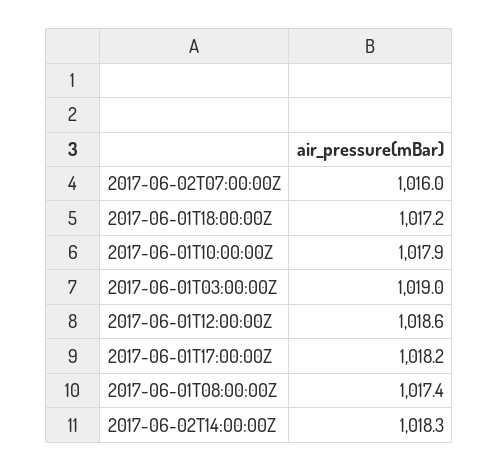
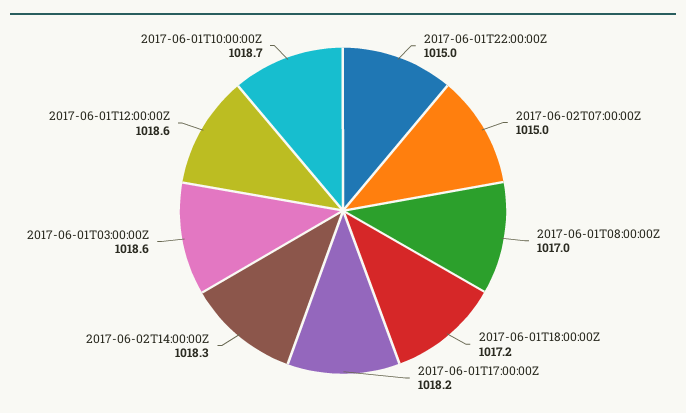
2017-06-02T07:00:00Z: 1016 -> 1015
2017-06-01T10:00:00Z: 1017.9 -> 1018.7
2017-06-01T03:00:00Z: 1019 -> 1018.6
2017-06-01T08:00:00Z: 1017.4 -> 1017
2017-06-01T22:00:00Z: none -> 1015

